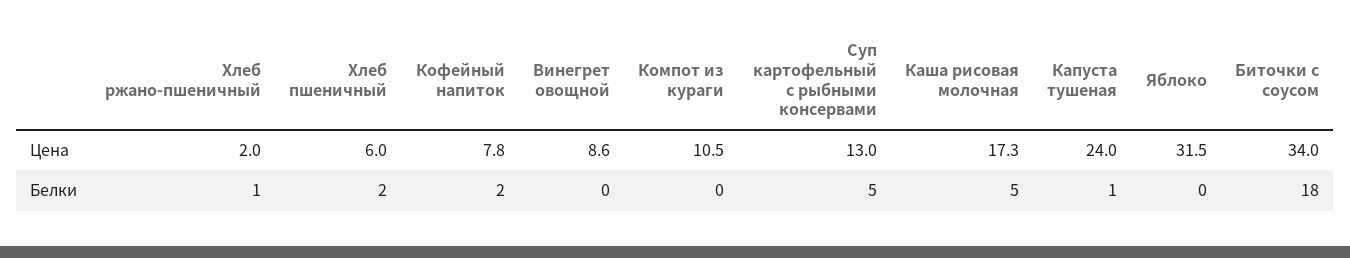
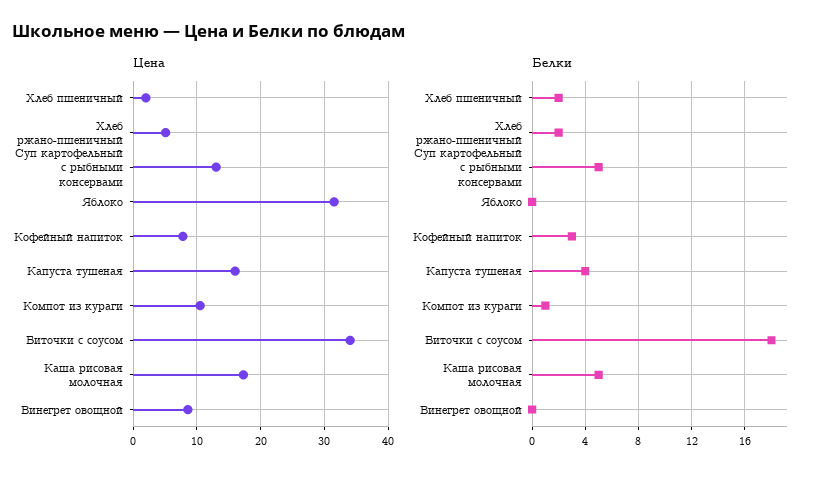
Цена, Хлеб ржано-пшеничный: 2 -> 5
Цена, Хлеб пшеничный: 6 -> 2
Цена, Капуста тушеная: 24 -> 16
Белки, Хлеб ржано-пшеничный: 1 -> 2
Белки, Кофейный напиток: 2 -> 3
Белки, Компот из кураги: 0 -> 1
Белки, Капуста тушеная: 1 -> 4

